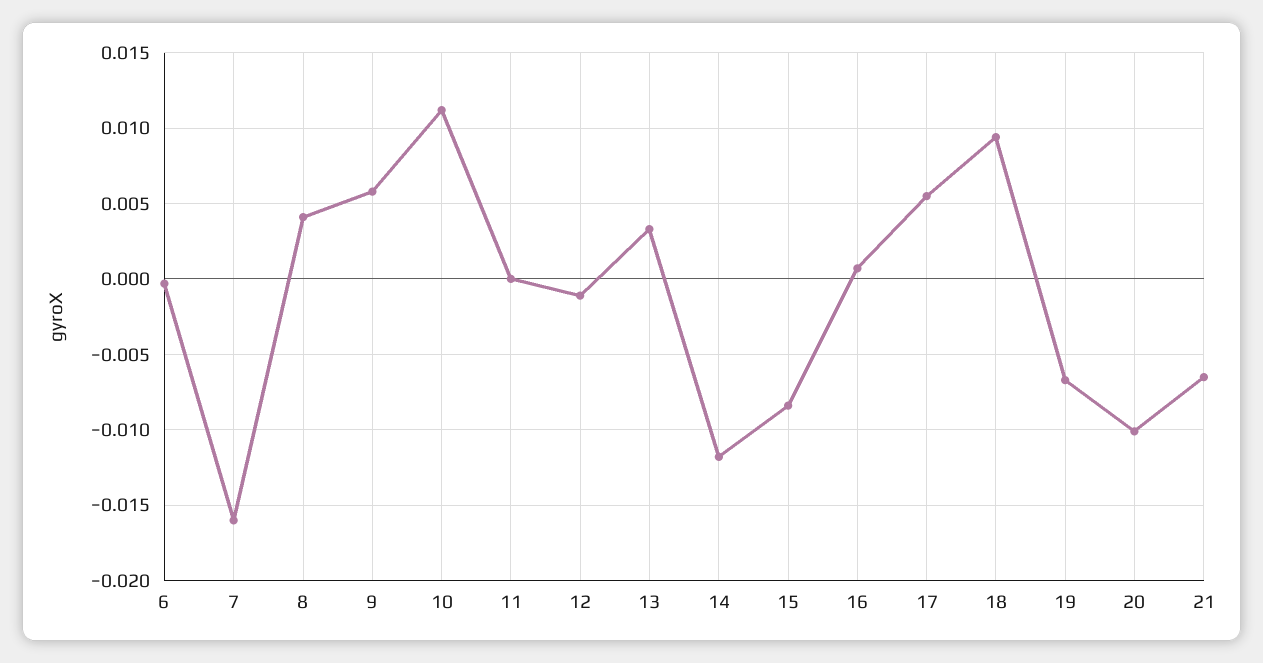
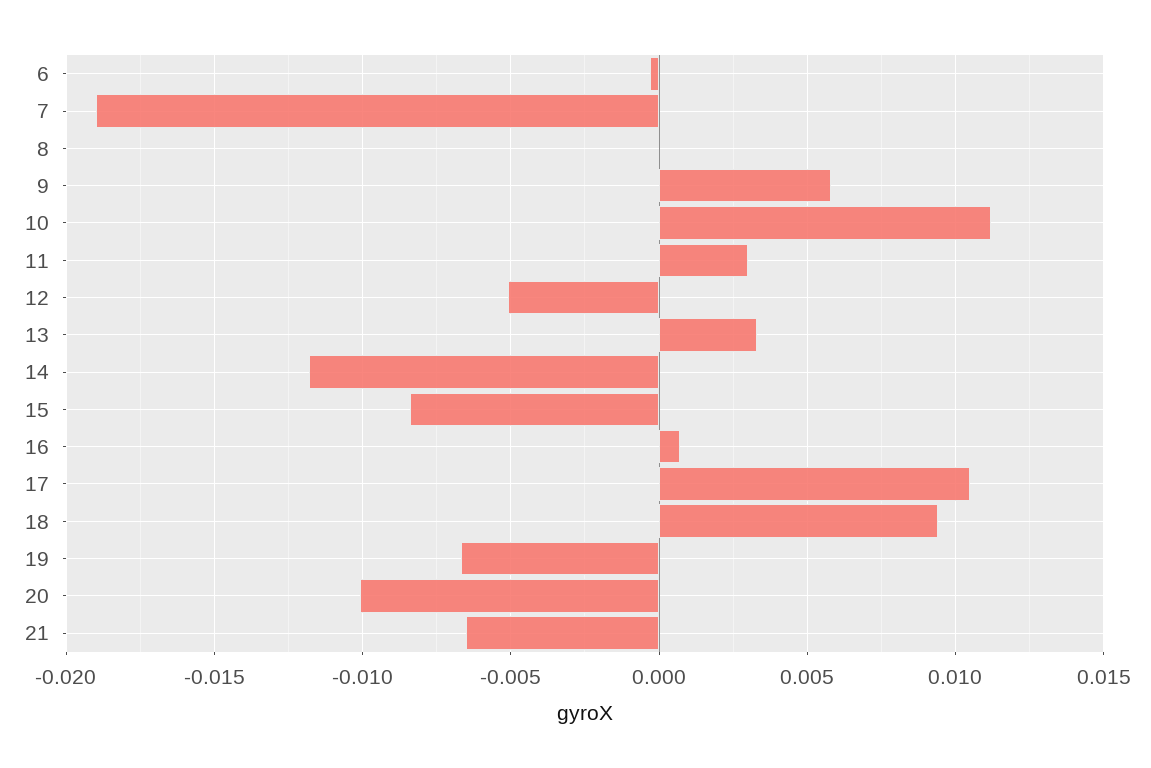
7: -0.016 -> -0.019
8: 0.004 -> 0
11: 0 -> 0.003
12: -0.001 -> -0.005
17: 0.0055 -> 0.0105

